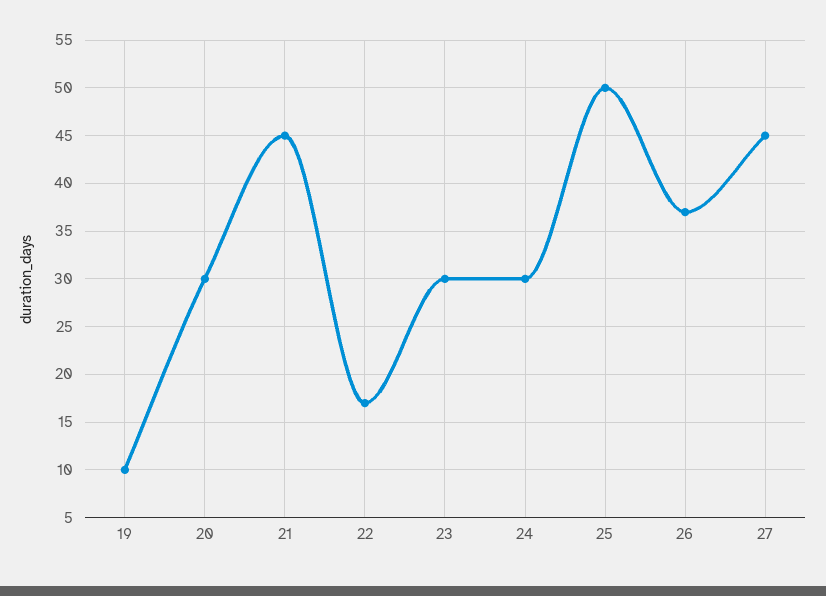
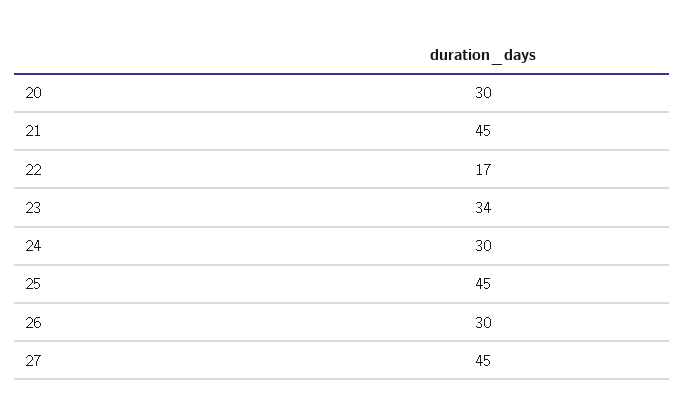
19: 10 -> none
23: 30 -> 34
25: 50 -> 45
26: 37 -> 30

